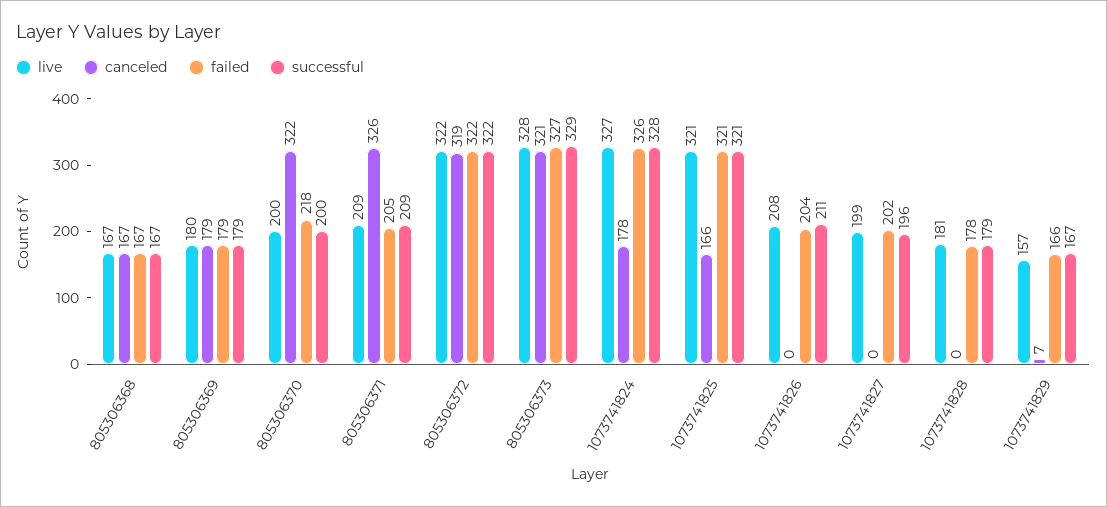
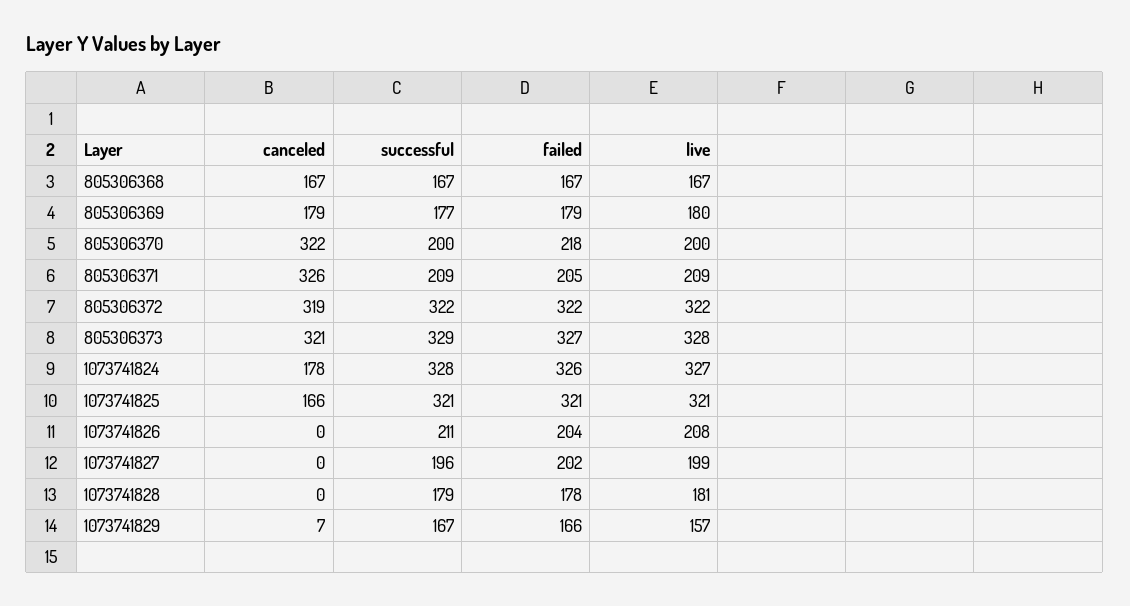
successful, 805306369: 179 -> 177

